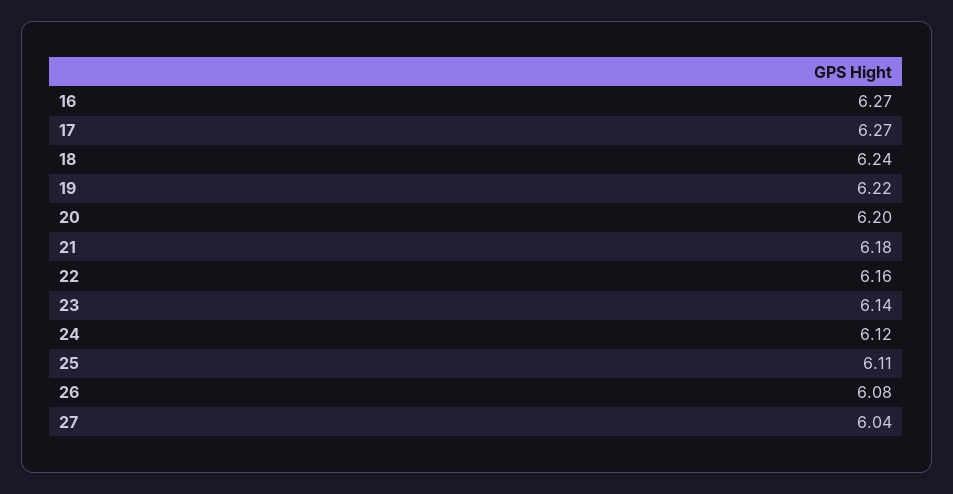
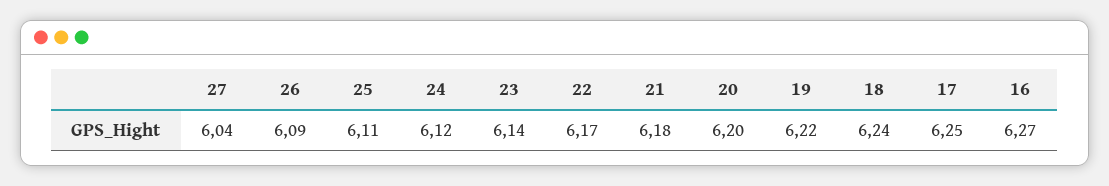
17: 6.27 -> 6.25
22: 6.16 -> 6.17
26: 6.08 -> 6.09

